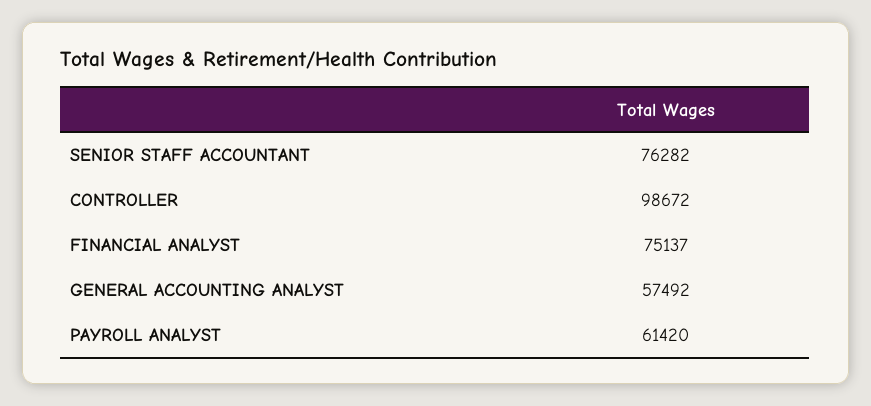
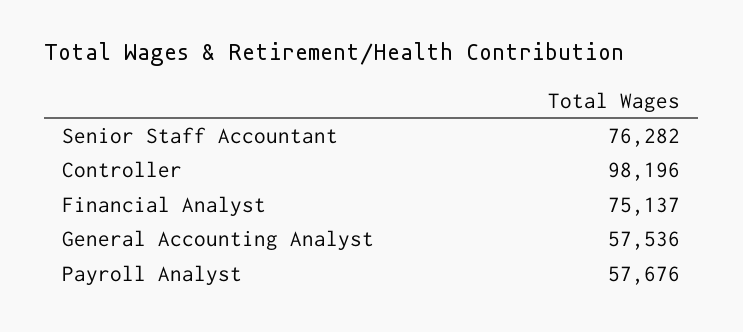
CONTROLLER: 98672 -> 98196
GENERAL ACCOUNTING ANALYST: 57492 -> 57536
PAYROLL ANALYST: 61420 -> 57676

